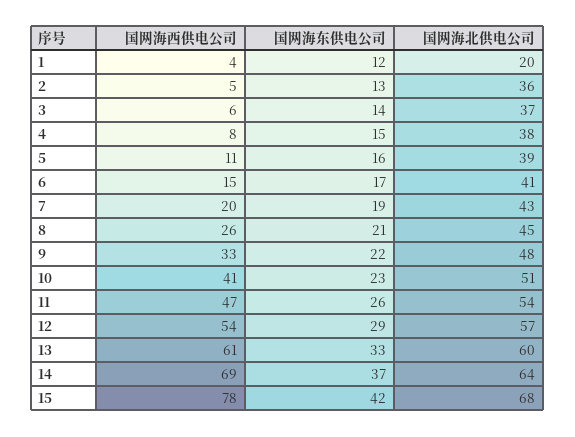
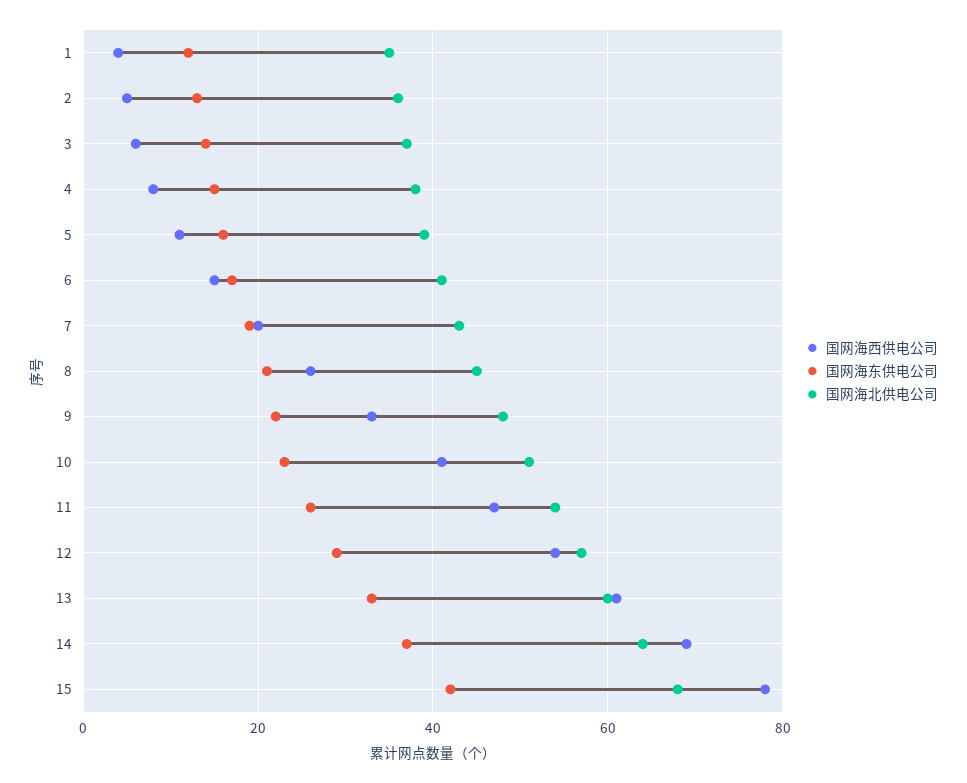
国网海北供电公司, 1: 20 -> 35

